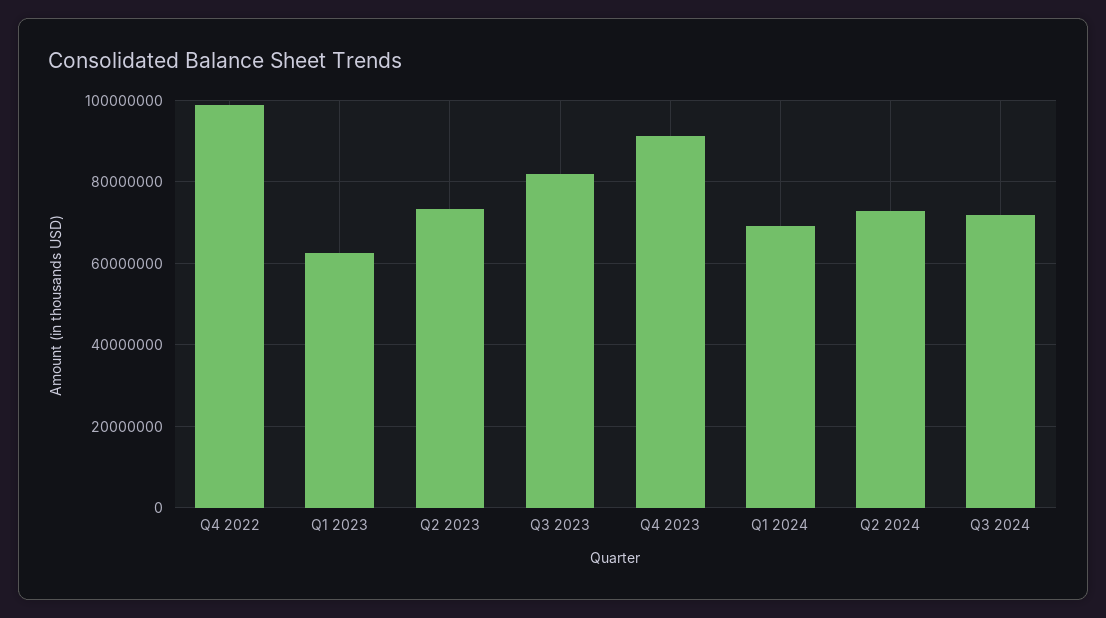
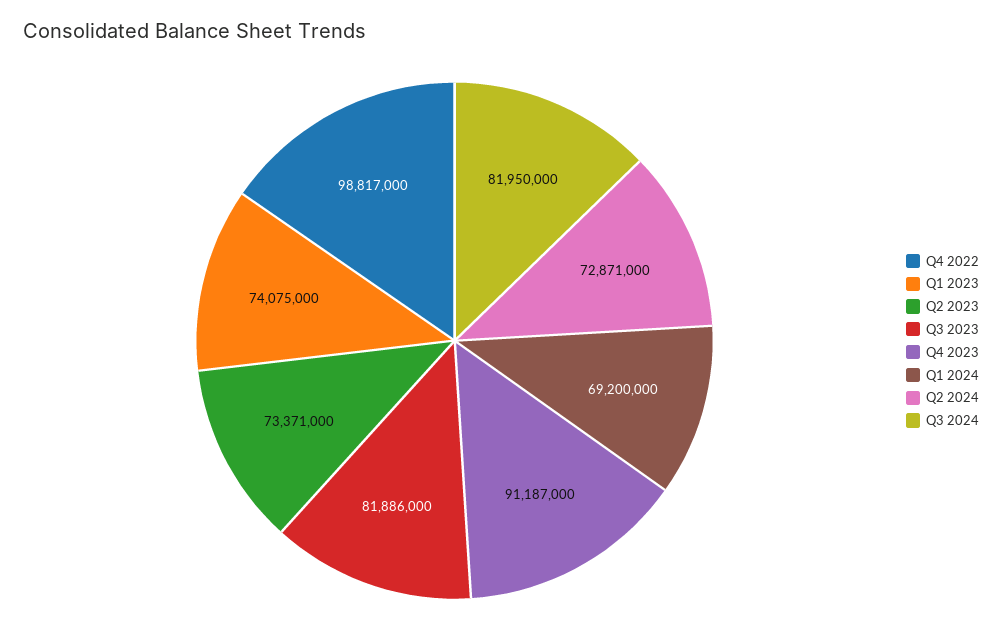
Q1 2023: 62000000 -> 74075000
Q3 2024: 72000000 -> 81950000

